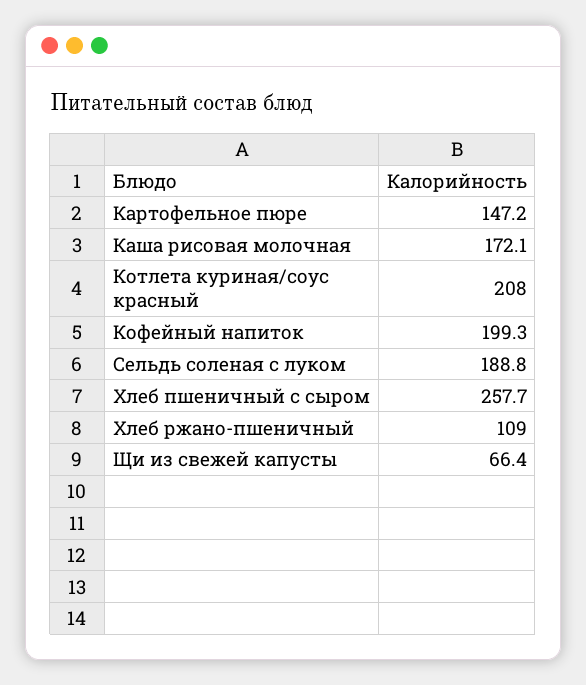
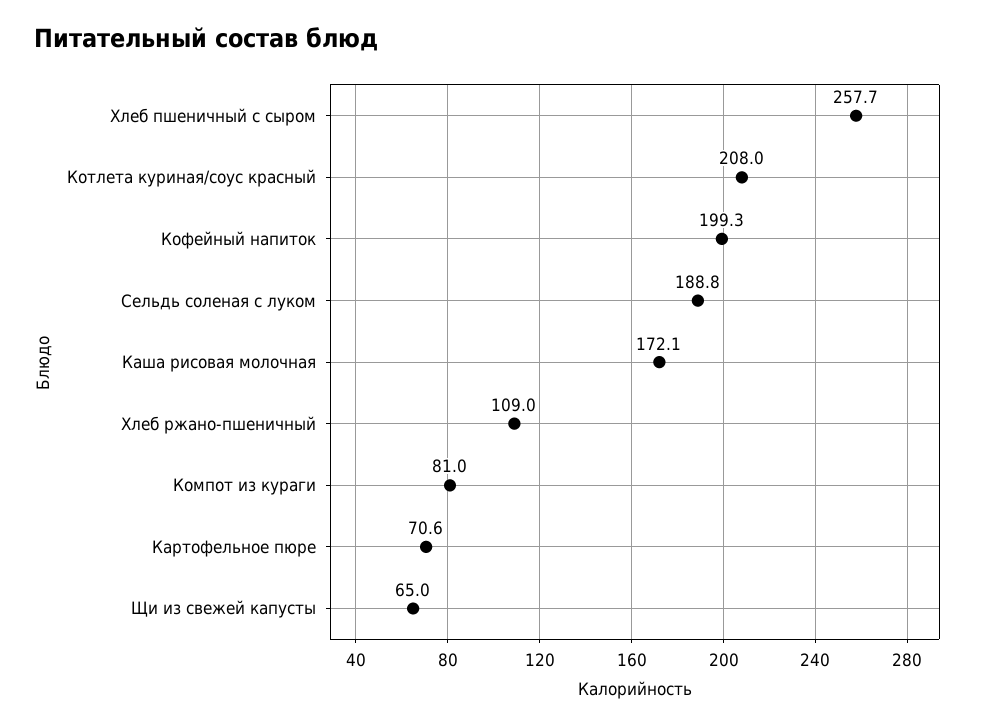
Картофельное пюре: 147.2 -> 70.6
Щи из свежей капусты: 66.4 -> 65
Компот из кураги: none -> 81

